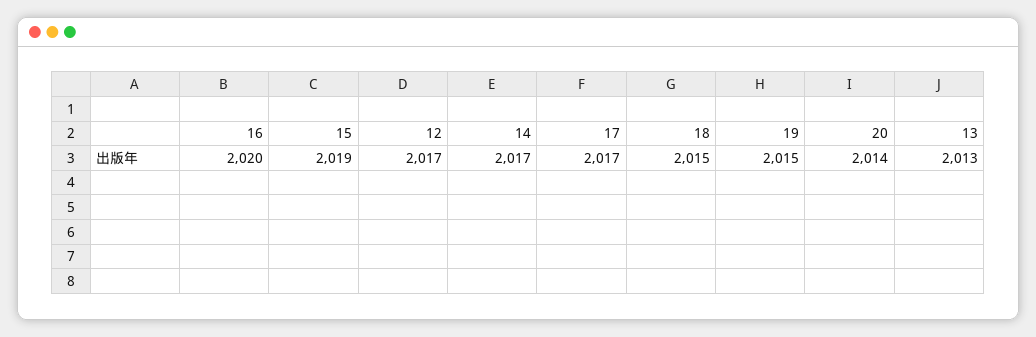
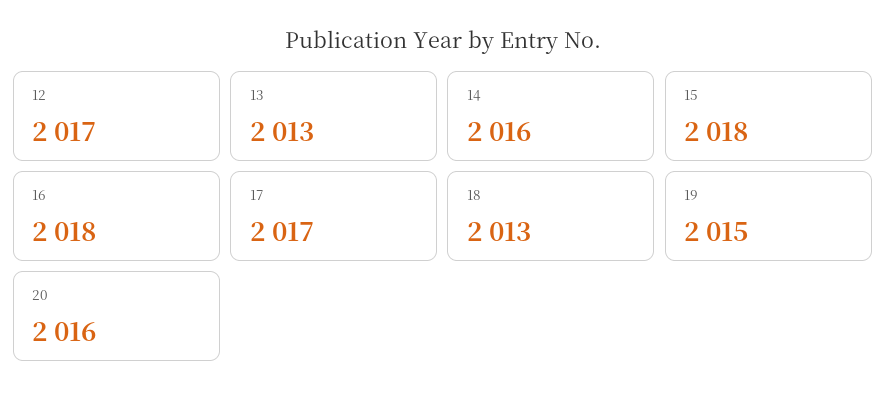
16: 2020 -> 2018
15: 2019 -> 2018
14: 2017 -> 2016
18: 2015 -> 2013
20: 2014 -> 2016

